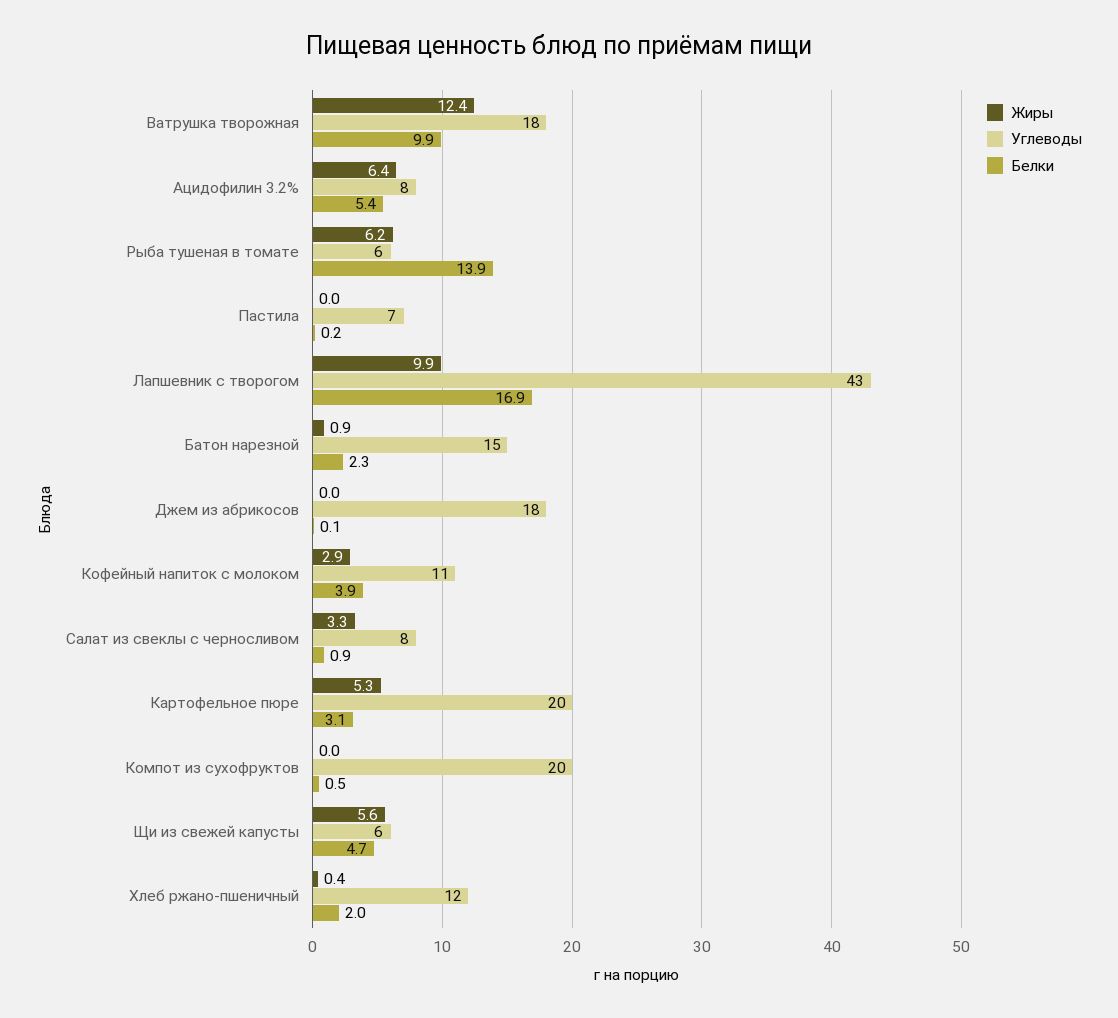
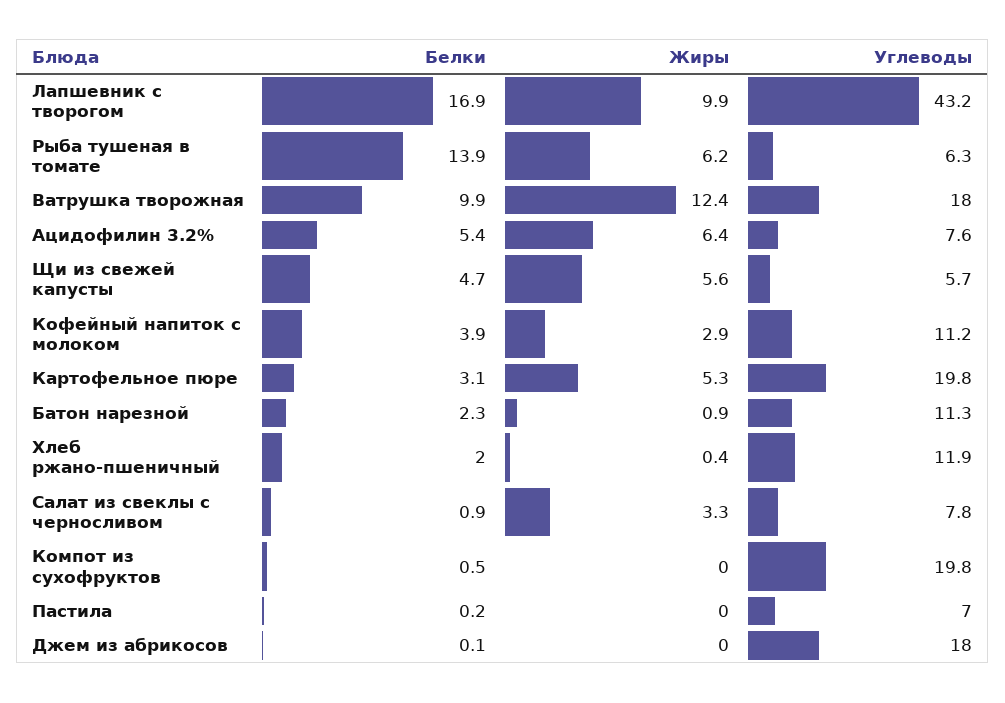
Углеводы, Батон нарезной: 15 -> 11.3

